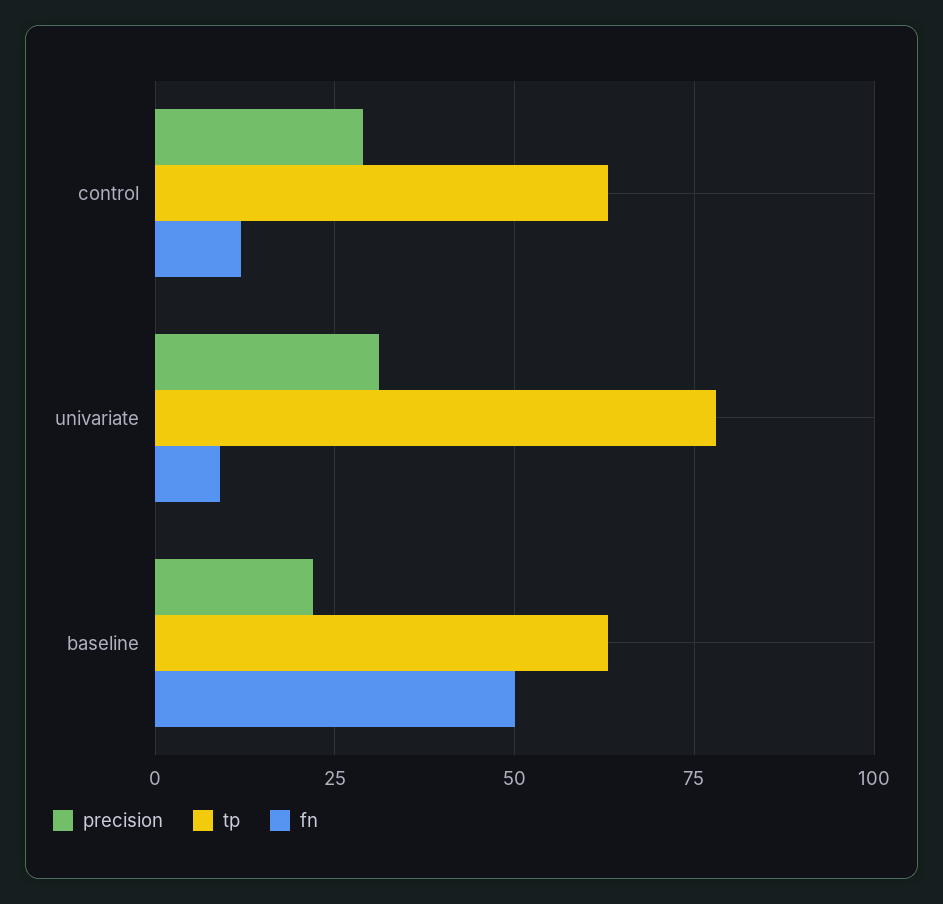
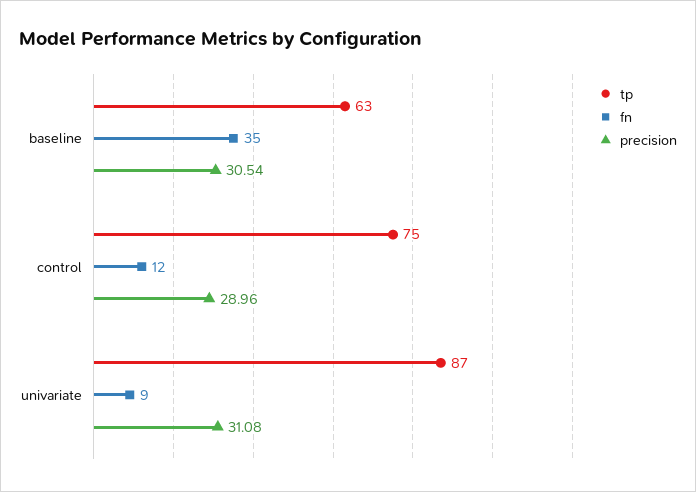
tp, control: 62.5 -> 75
tp, univariate: 77.5 -> 87
precision, baseline: 22.5 -> 30.54
fn, baseline: 50 -> 35

